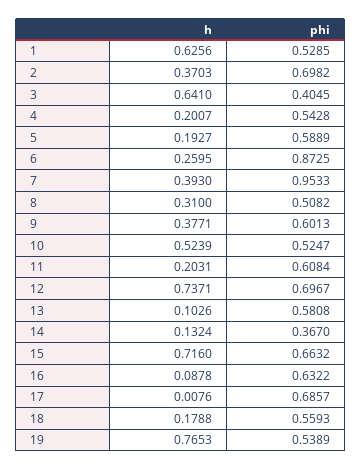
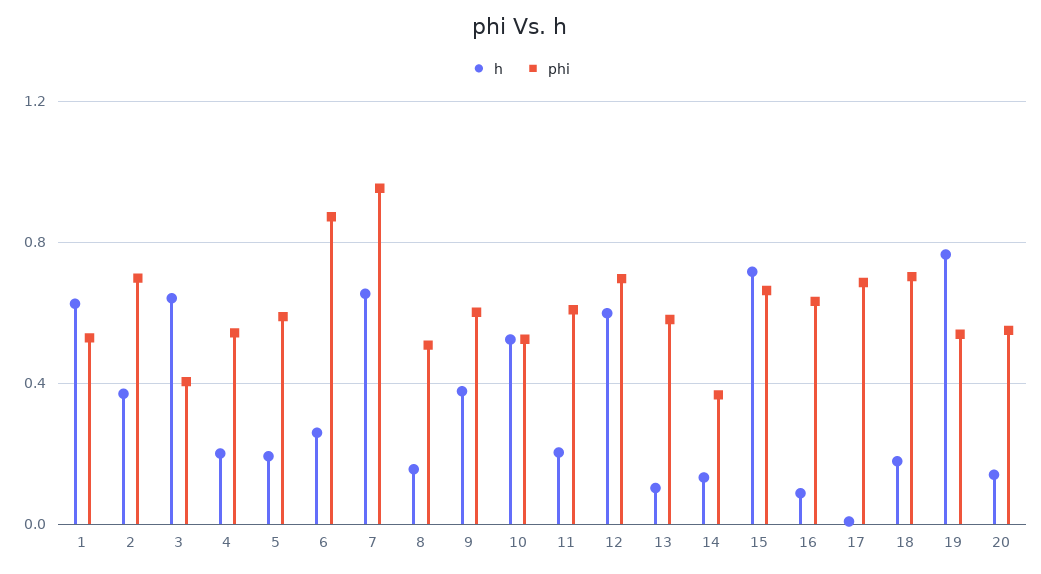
h, 7: 0.393 -> 0.65
h, 8: 0.31 -> 0.15
h, 12: 0.7371 -> 0.6
phi, 18: 0.5593 -> 0.7
h, 20: none -> 0.15
phi, 20: none -> 0.55

